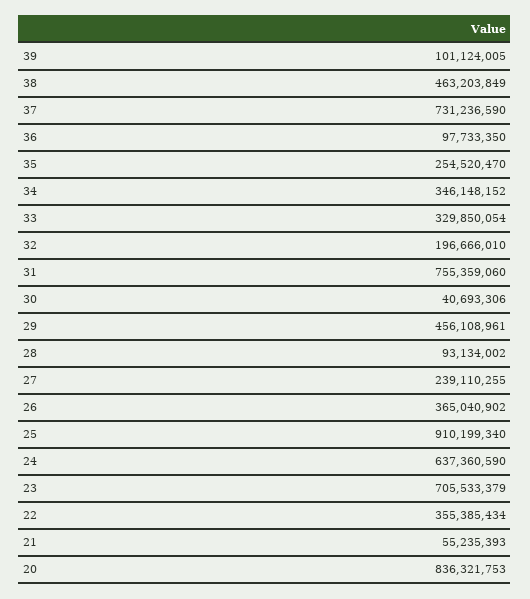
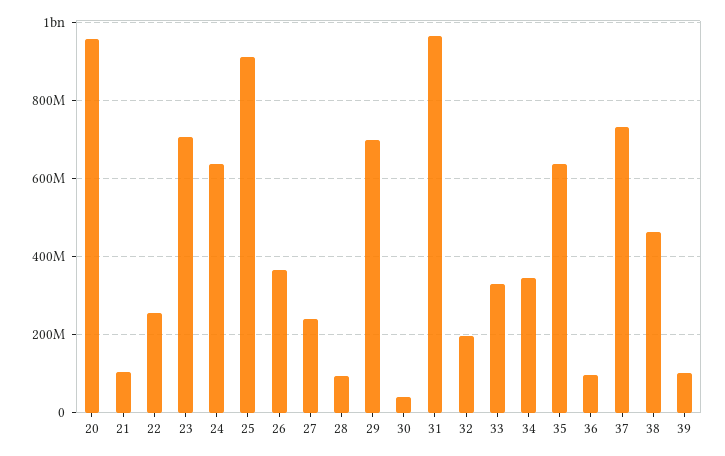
35: 254520470 -> 640000000
31: 755359060 -> 960000000
29: 456108961 -> 700000000
22: 355385434 -> 260000000
21: 55235393 -> 100000000
20: 836321753 -> 960000000

